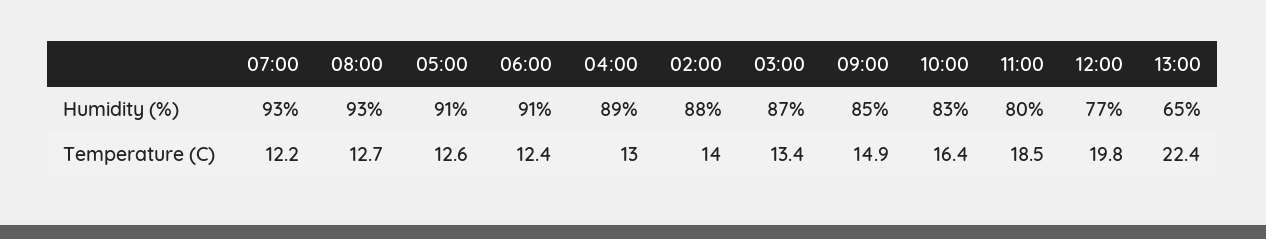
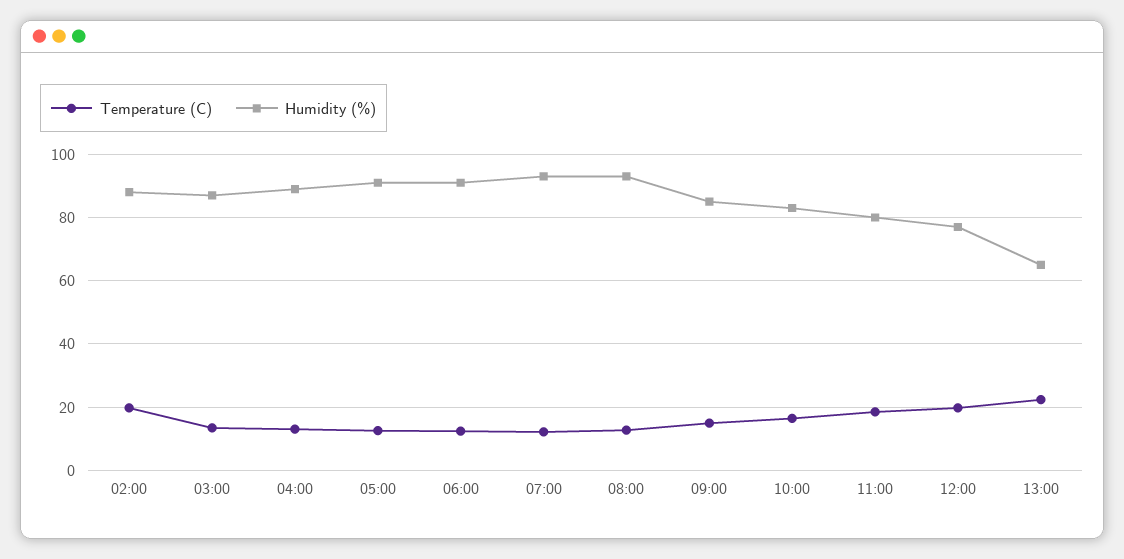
Temperature (C), 02:00: 14 -> 20

